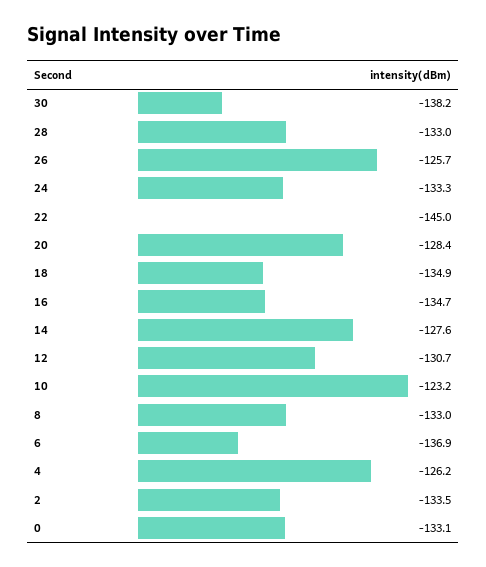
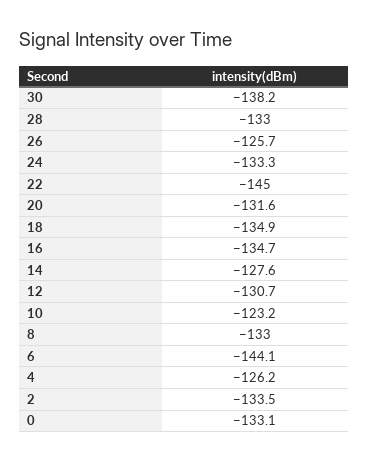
20: -128.4 -> -131.6
6: -136.9 -> -144.1

